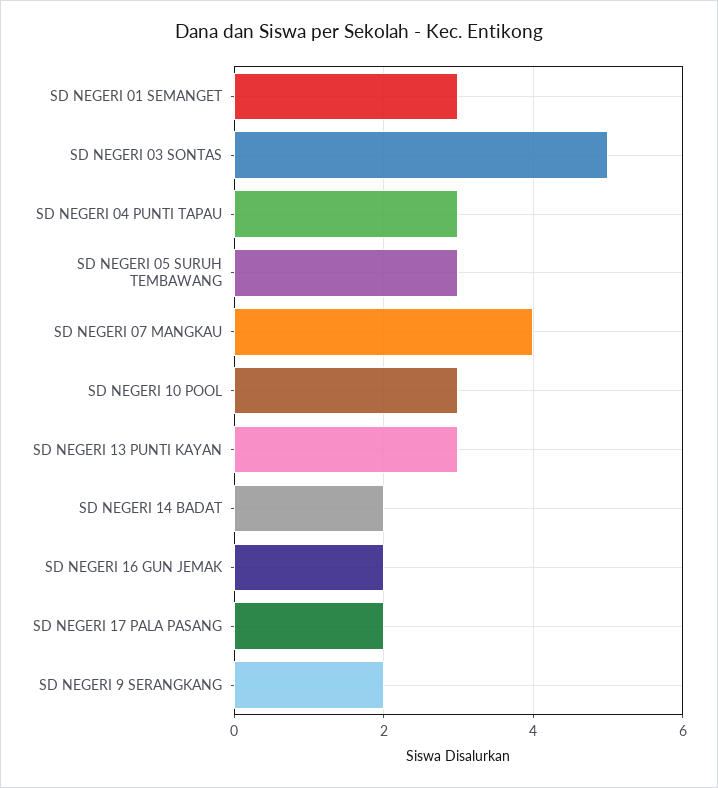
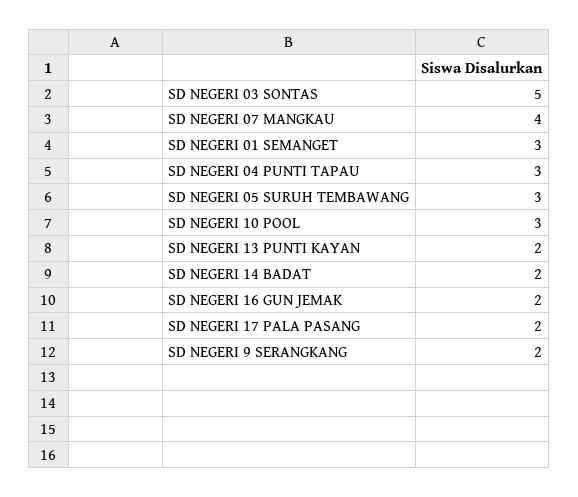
SD NEGERI 13 PUNTI KAYAN: 3 -> 2

